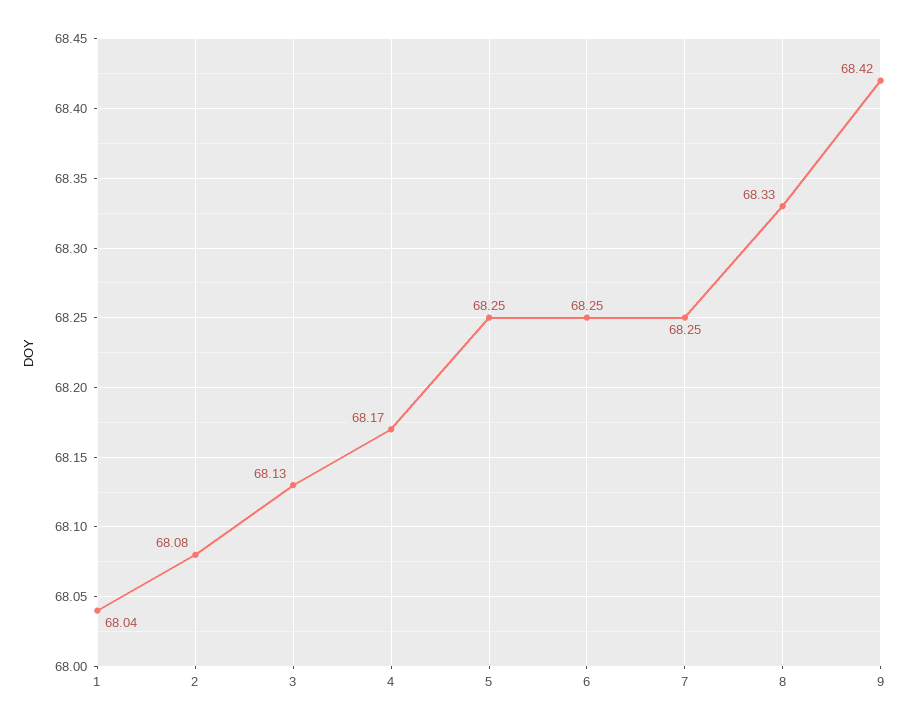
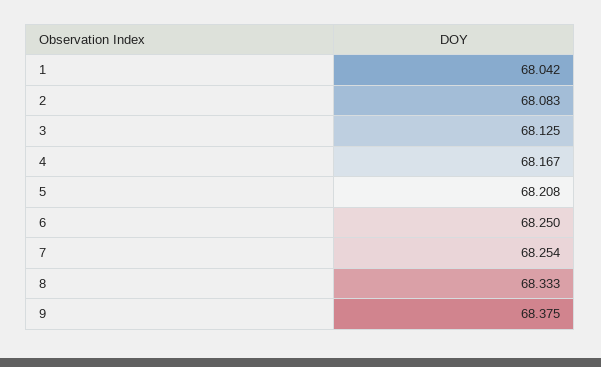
5: 68.25 -> 68.208
9: 68.42 -> 68.375

